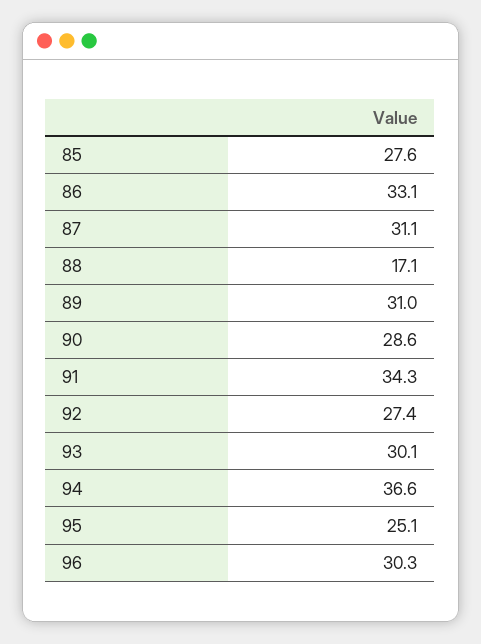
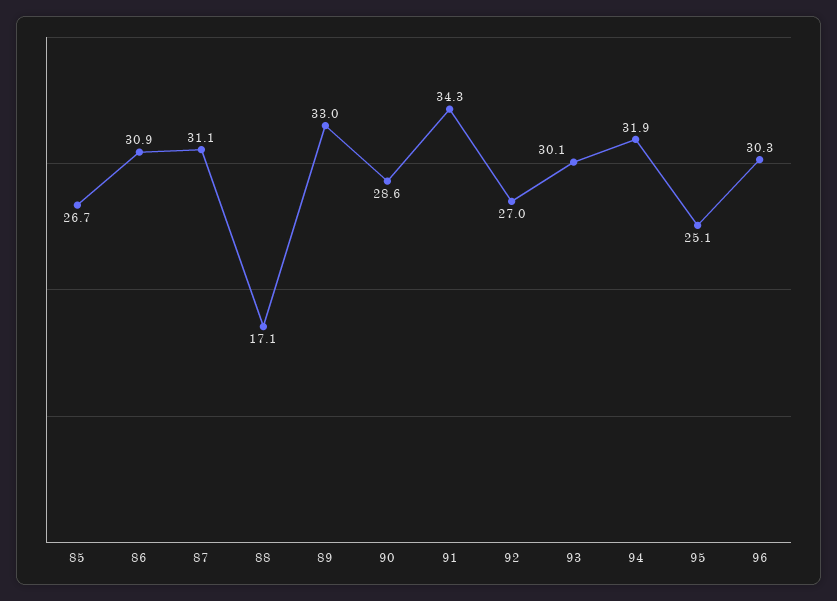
85: 27.6 -> 26.7
86: 33.1 -> 30.9
89: 31 -> 33
92: 27.4 -> 27
94: 36.6 -> 31.9

